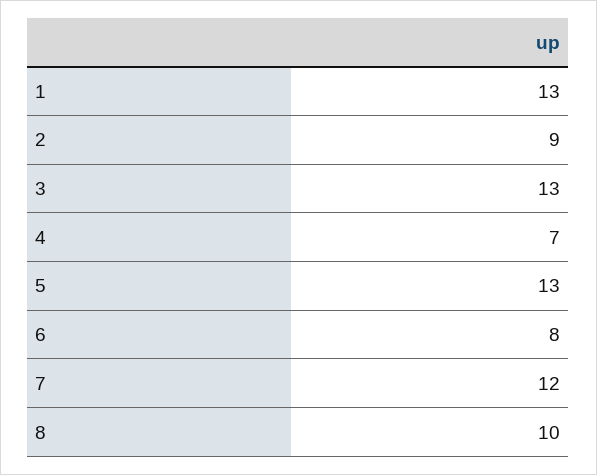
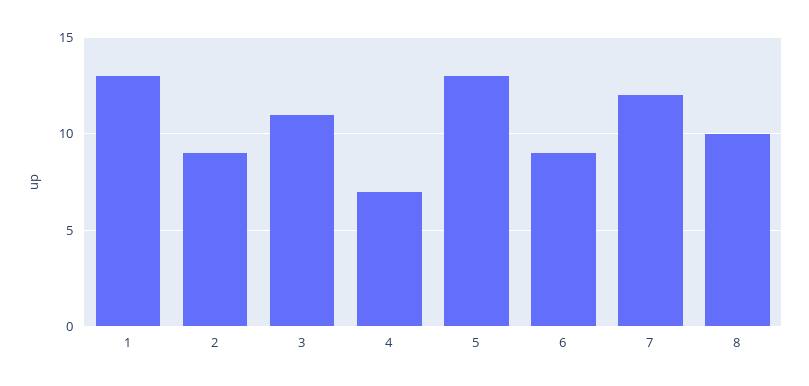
3: 13 -> 11
6: 8 -> 9

